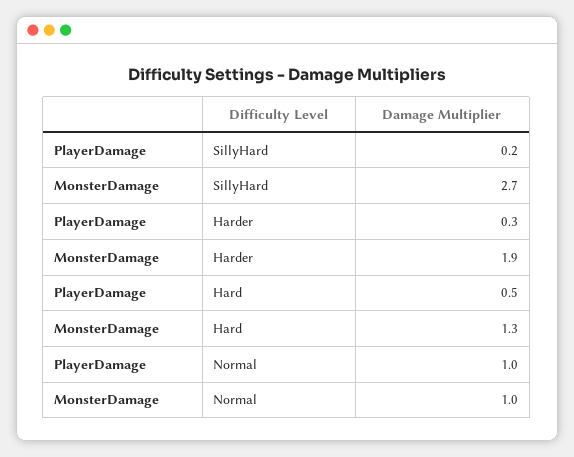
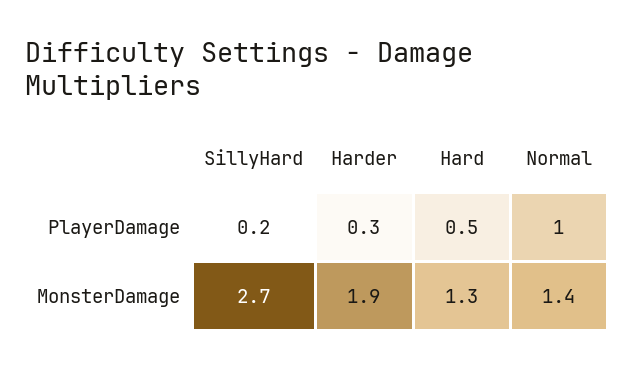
MonsterDamage, Normal: 1 -> 1.4

